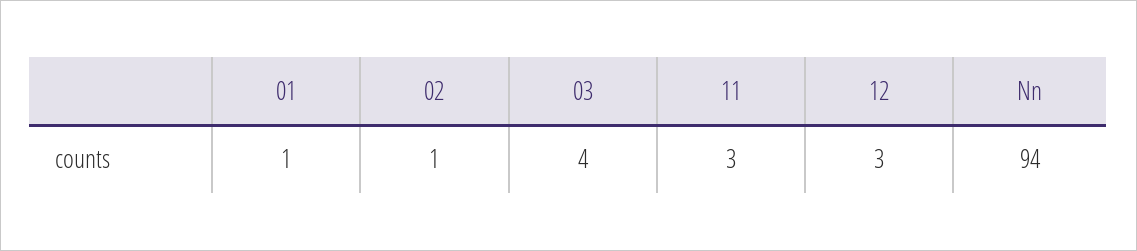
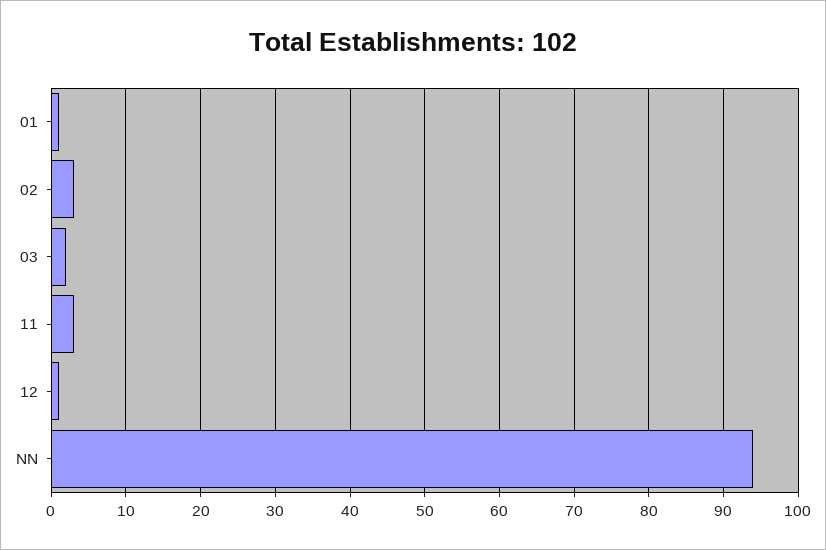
02: 1 -> 3
03: 4 -> 2
12: 3 -> 1

